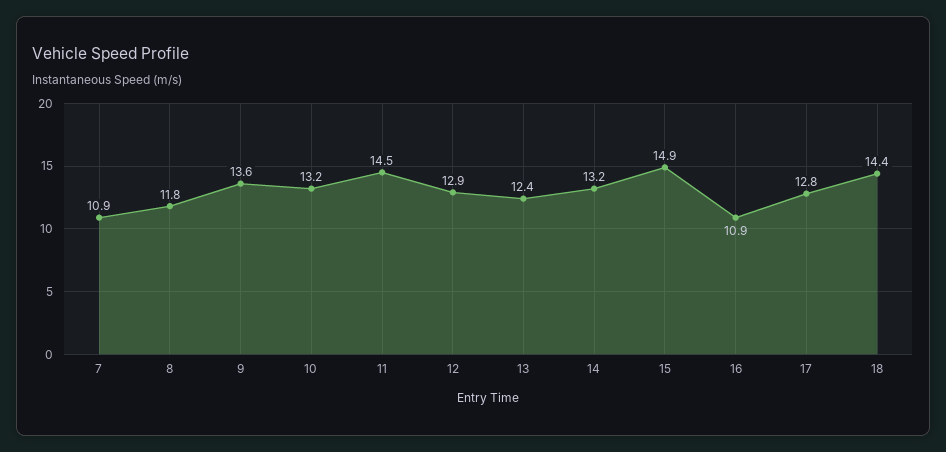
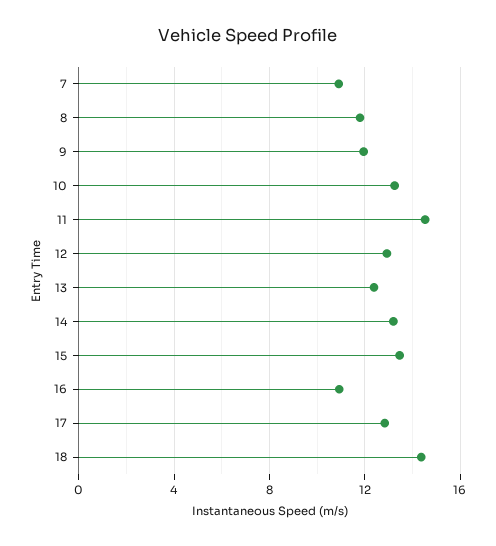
9: 13.6 -> 12
15: 14.9 -> 13.5

